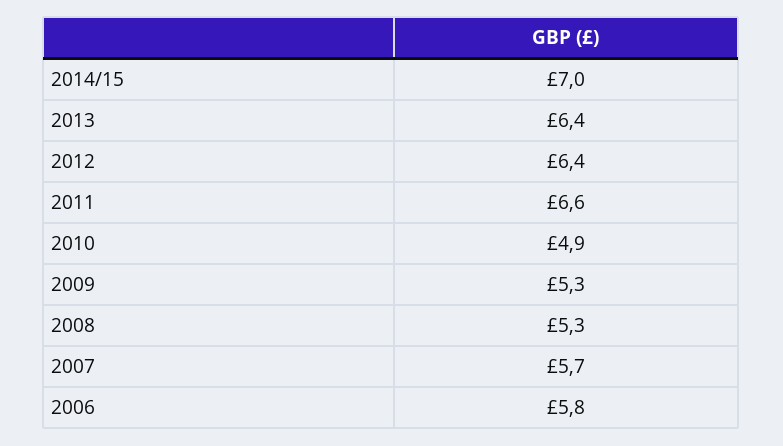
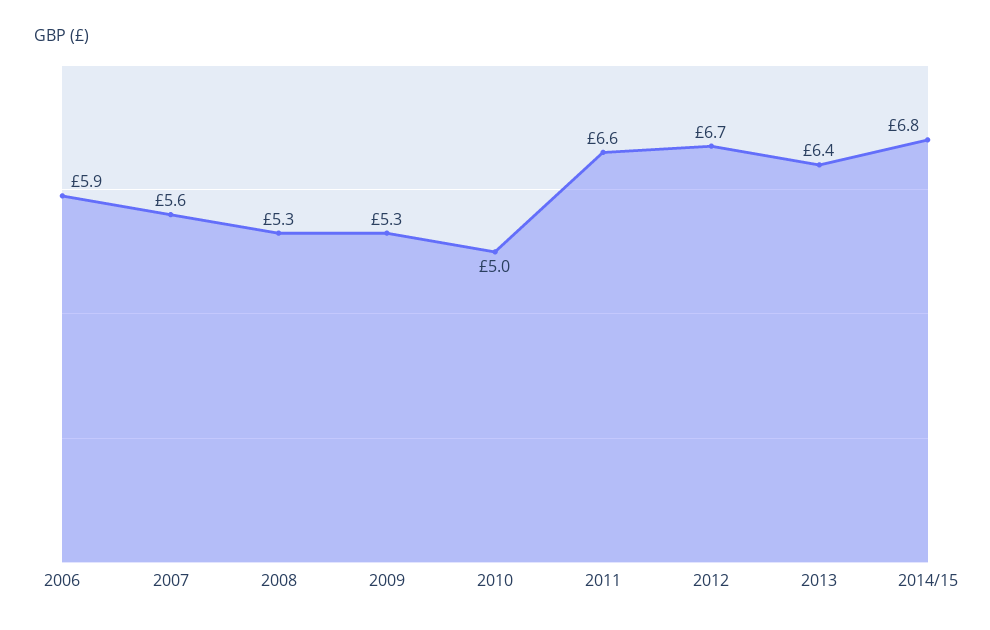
2014/15: 7 -> 6.8
2012: 6.4 -> 6.7
2010: 4.9 -> 5
2007: 5.7 -> 5.6
2006: 5.8 -> 5.9

